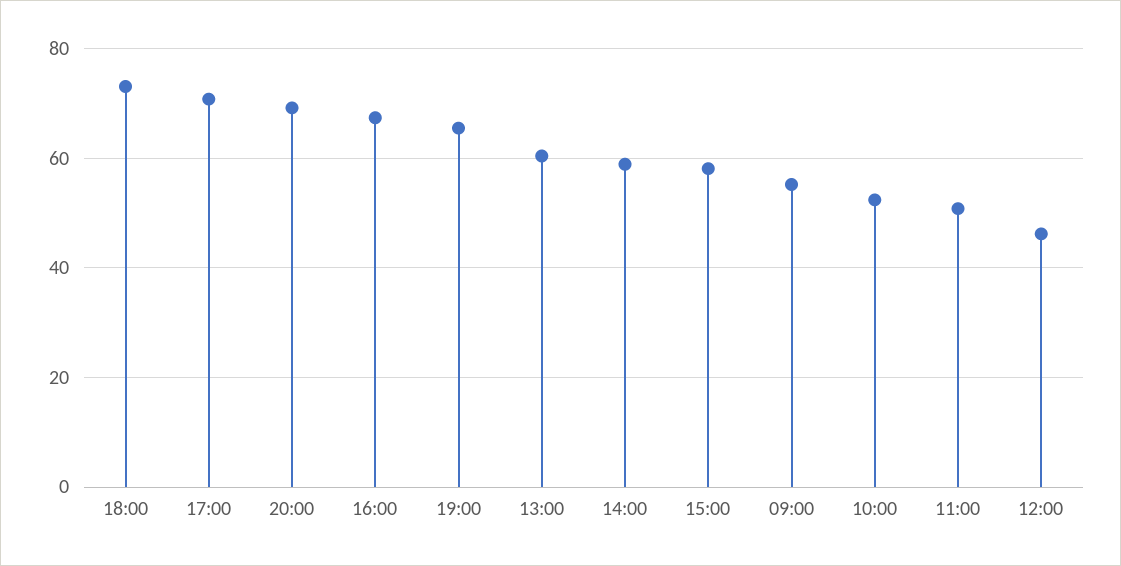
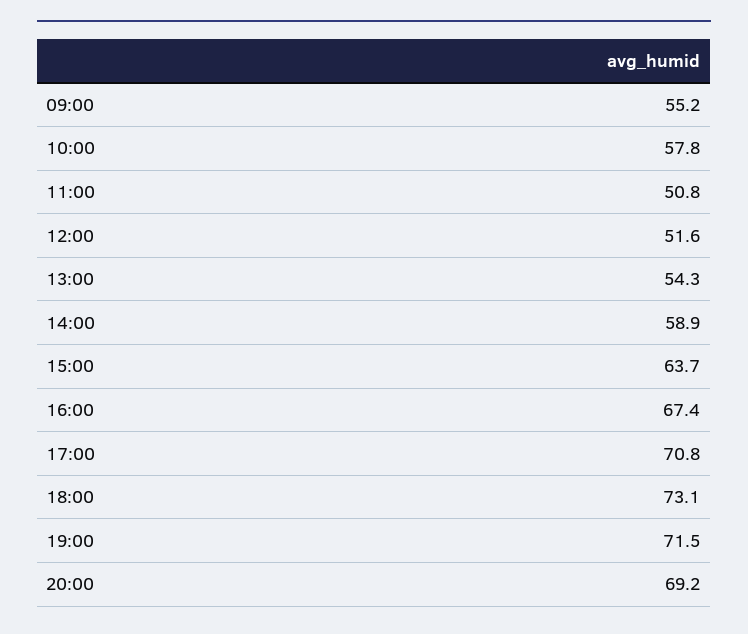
19:00: 66 -> 71.5
13:00: 60 -> 54.3
15:00: 58 -> 63.7
10:00: 52 -> 57.8
12:00: 46 -> 51.6

